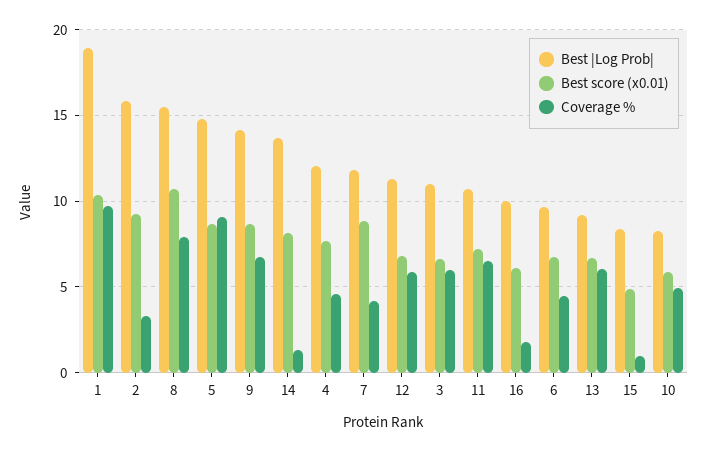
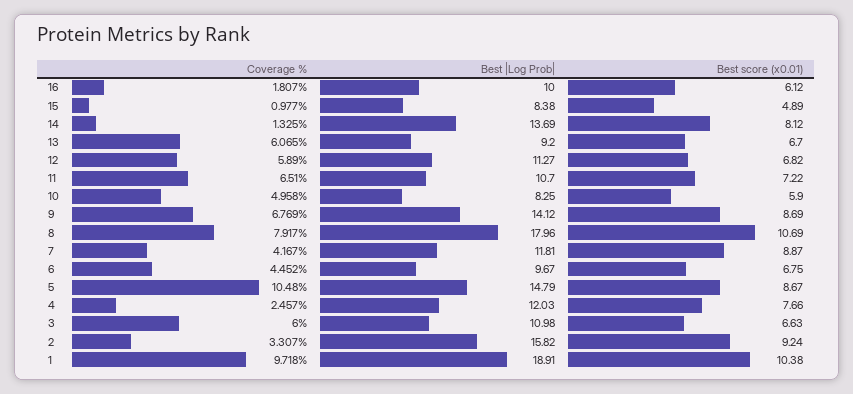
Best |Log Prob|, 8: 15.5 -> 17.96
Coverage %, 5: 9 -> 10.48
Coverage %, 4: 4.5 -> 2.457

